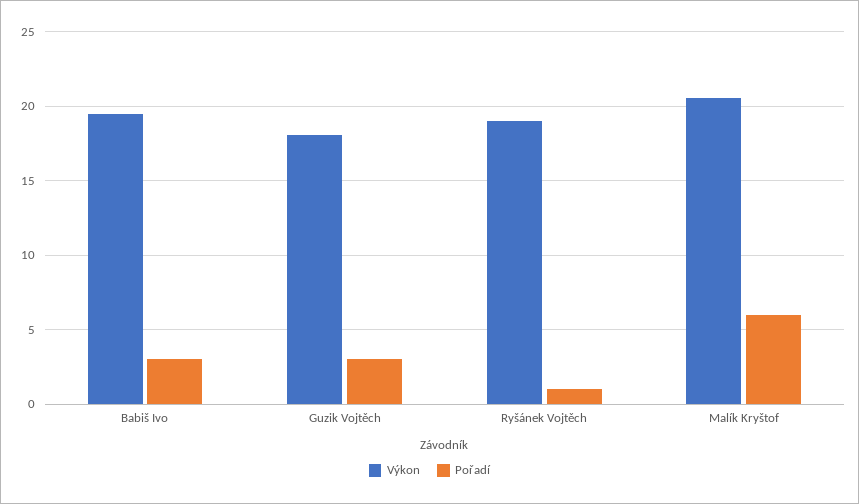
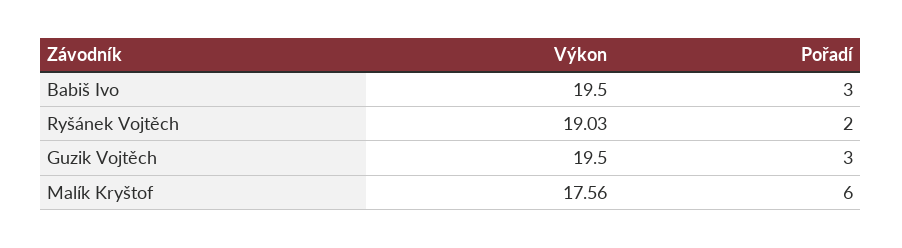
Výkon, Guzik Vojtěch: 18 -> 19.5
Pořadí, Ryšánek Vojtěch: 1 -> 2
Výkon, Malík Kryštof: 20.5 -> 17.56

